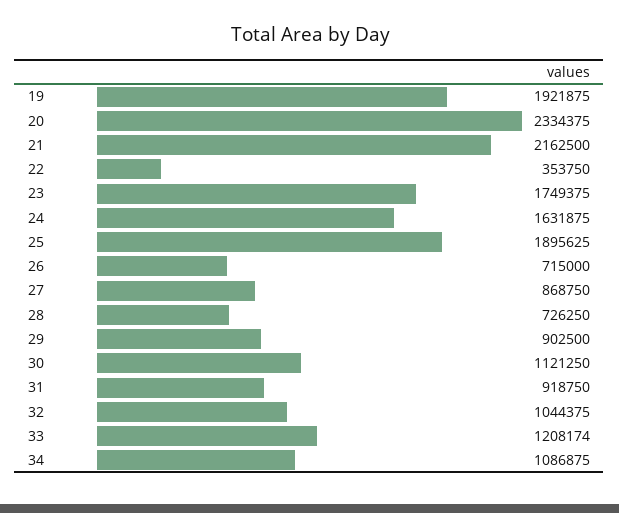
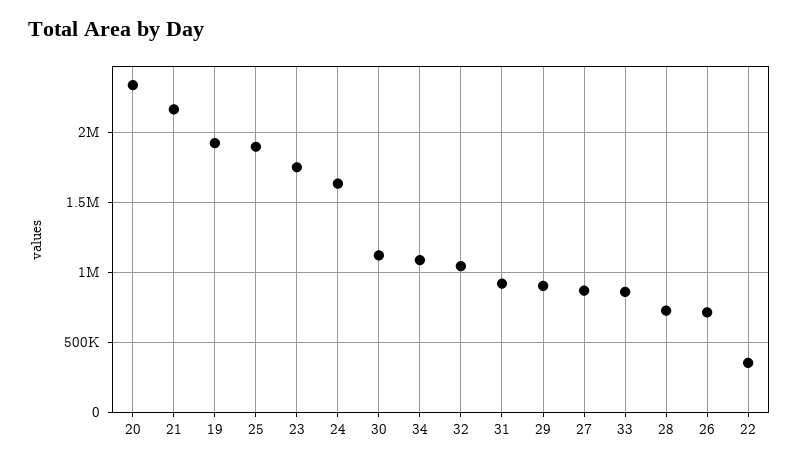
33: 1208174 -> 850000

